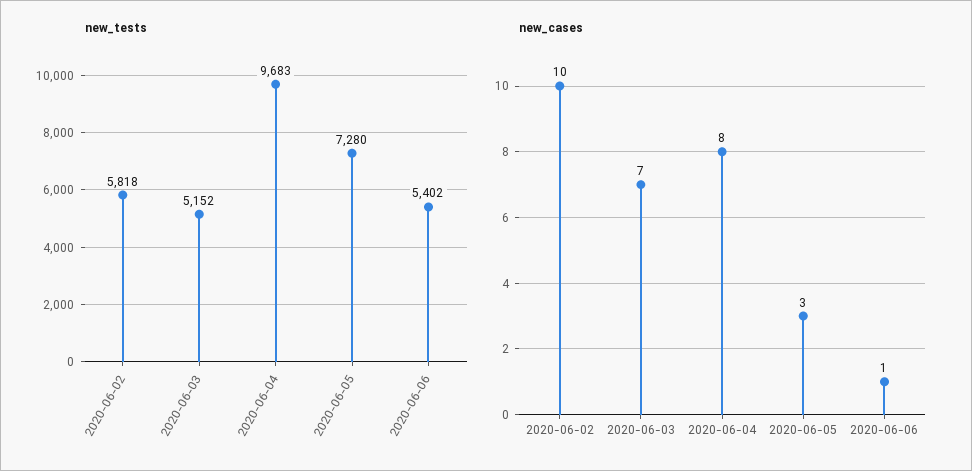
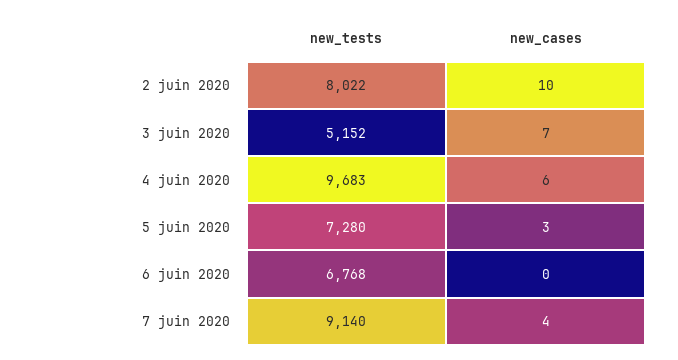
new_tests, 2020-06-02: 5818 -> 8022
new_tests, 2020-06-06: 5402 -> 6768
new_cases, 2020-06-04: 8 -> 6
new_cases, 2020-06-06: 1 -> 0
new_tests, 7 juin 2020: none -> 9140
new_cases, 7 juin 2020: none -> 4

